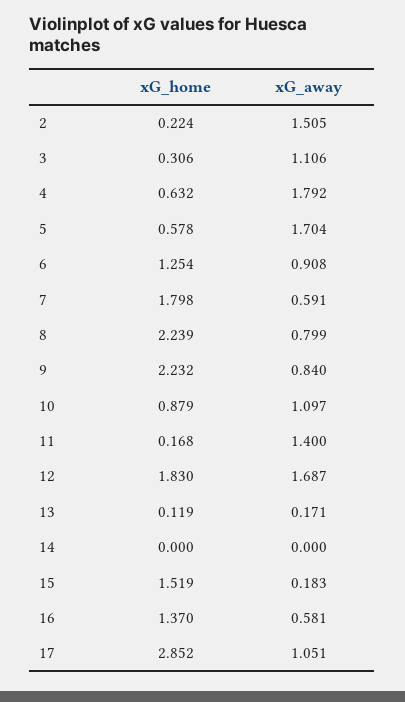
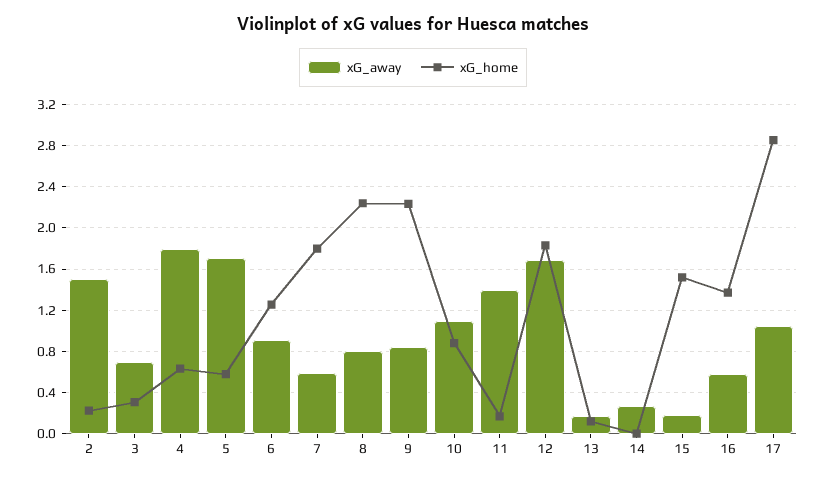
xG_away, 3: 1.106 -> 0.7
xG_away, 14: 0 -> 0.3

